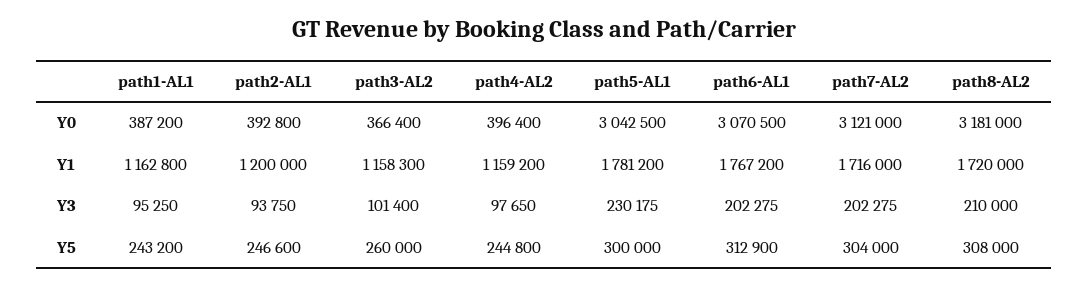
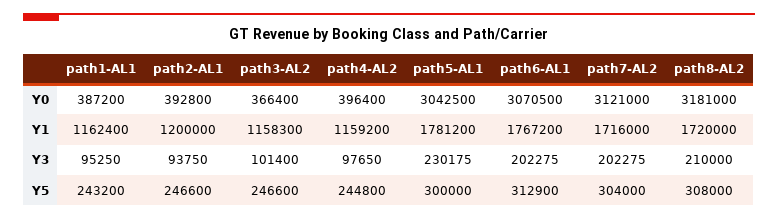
path1-AL1, Y1: 1162800 -> 1162400
path3-AL2, Y5: 260000 -> 246600

